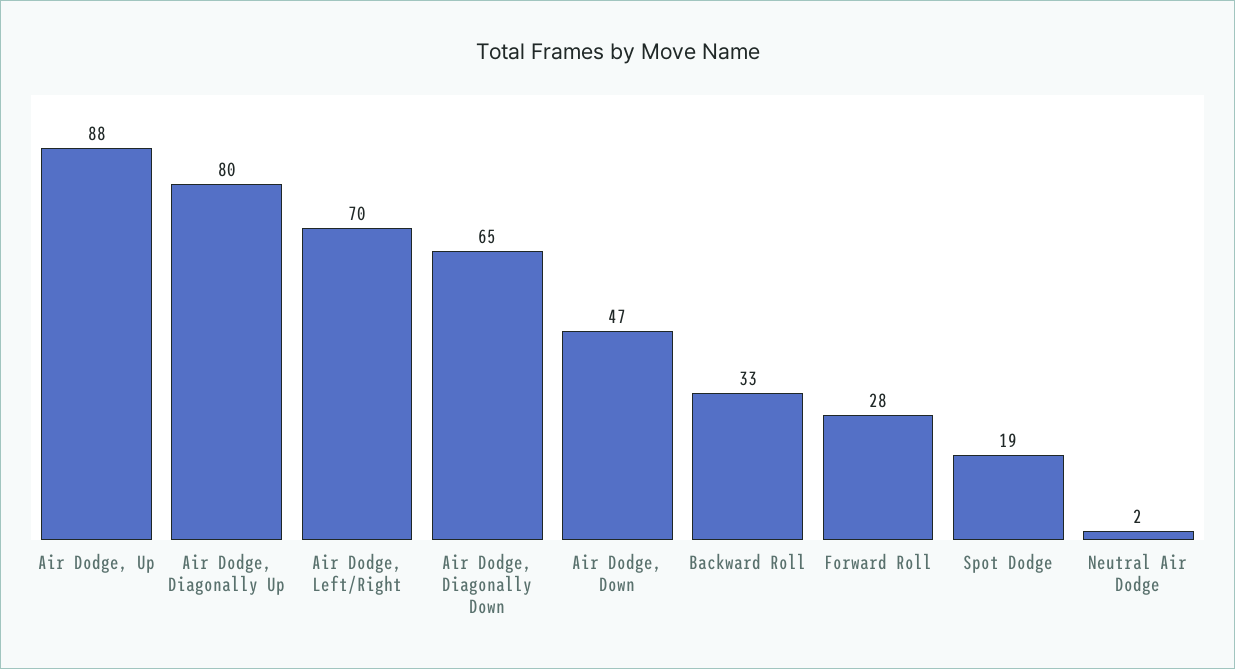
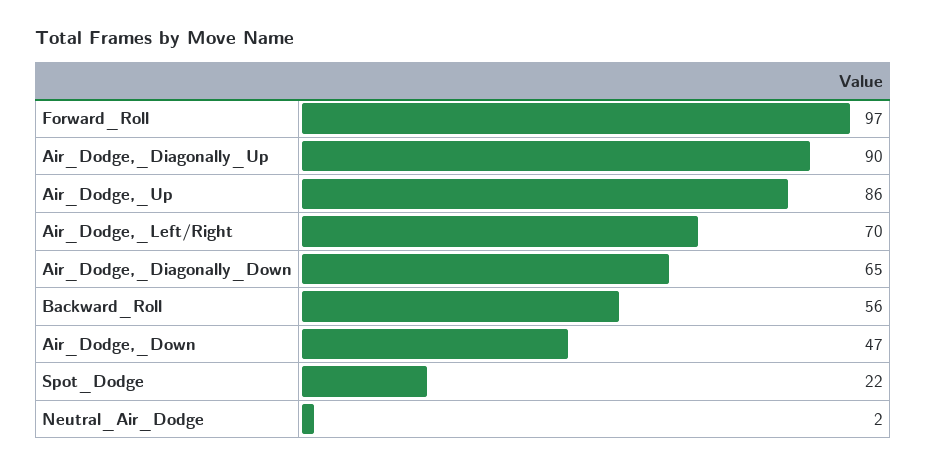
Air Dodge, Up: 88 -> 86
Air Dodge, Diagonally Up: 80 -> 90
Backward Roll: 33 -> 56
Forward Roll: 28 -> 97
Spot Dodge: 19 -> 22

